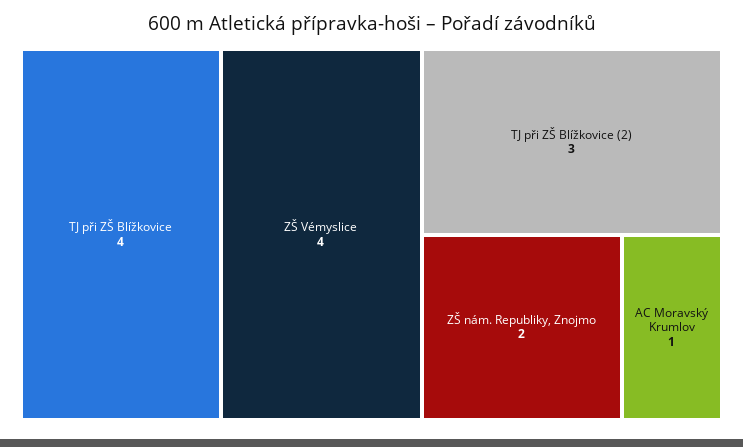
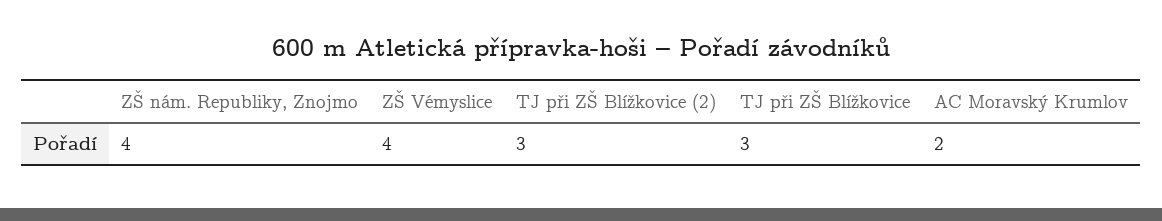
TJ při ZŠ Blížkovice: 4 -> 3
ZŠ nám. Republiky, Znojmo: 2 -> 4
AC Moravský Krumlov: 1 -> 2

